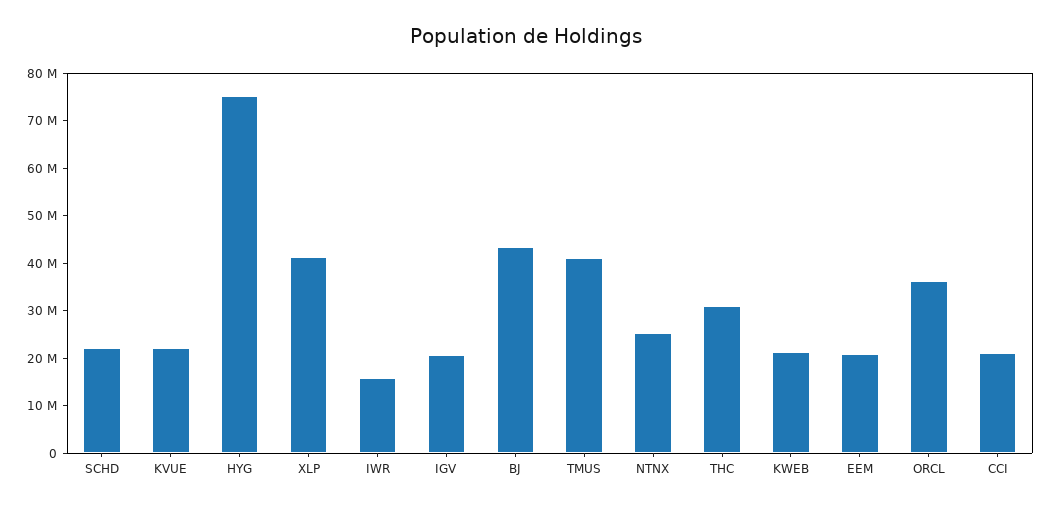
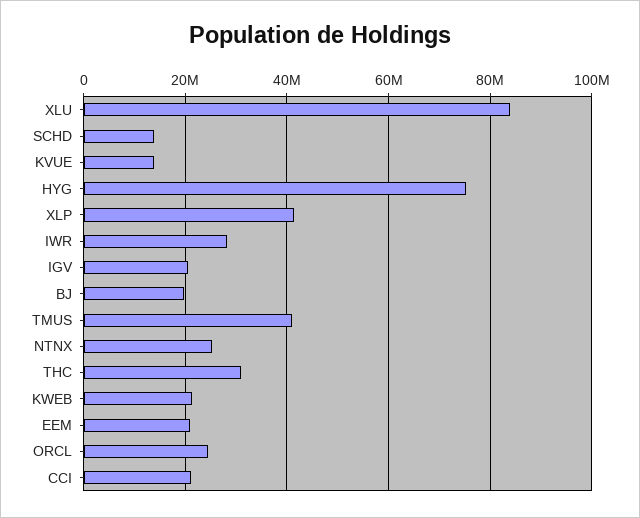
SCHD: 22000000 -> 14000000
KVUE: 22000000 -> 14000000
IWR: 16000000 -> 28000000
BJ: 44000000 -> 20000000
ORCL: 36000000 -> 24000000
XLU: none -> 84000000

